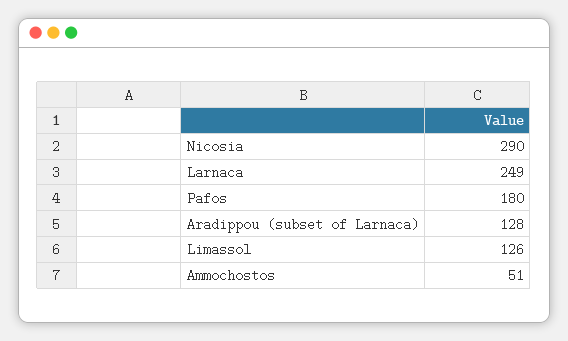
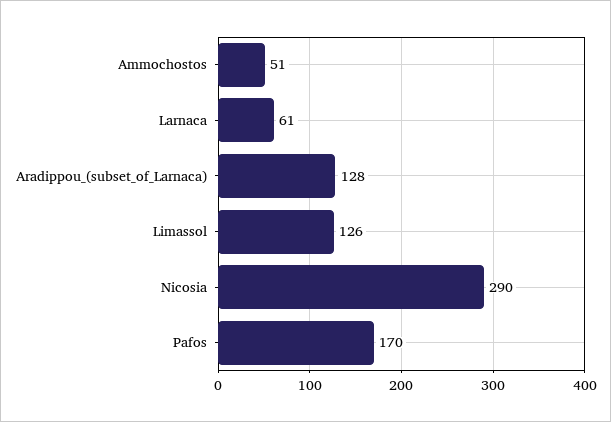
Larnaca: 249 -> 61
Pafos: 180 -> 170

